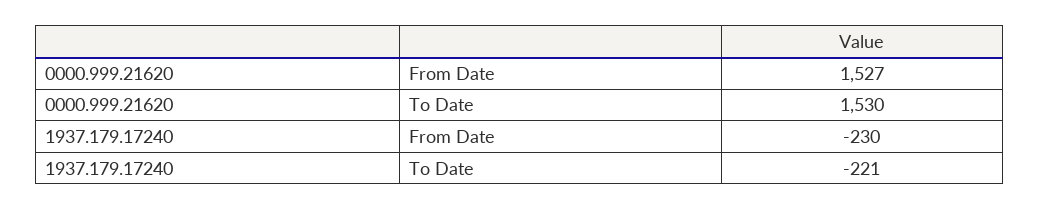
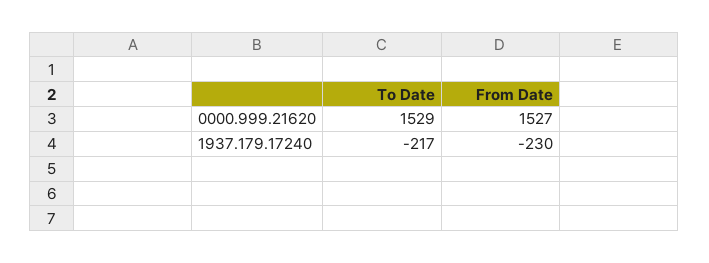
0000.999.21620, To Date: 1530 -> 1529
1937.179.17240, To Date: -221 -> -217

